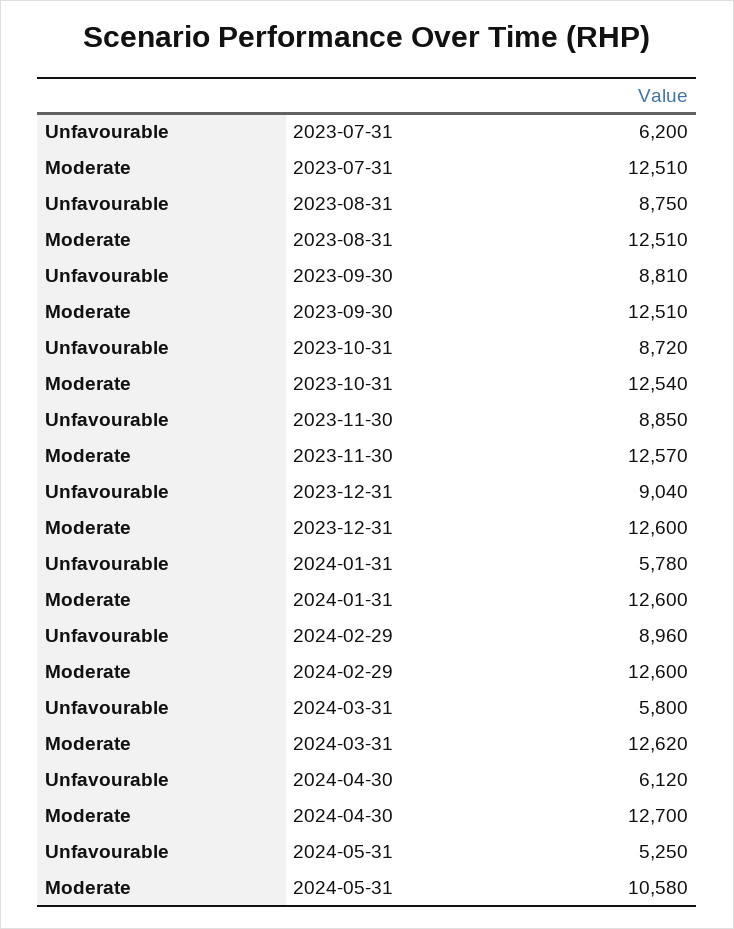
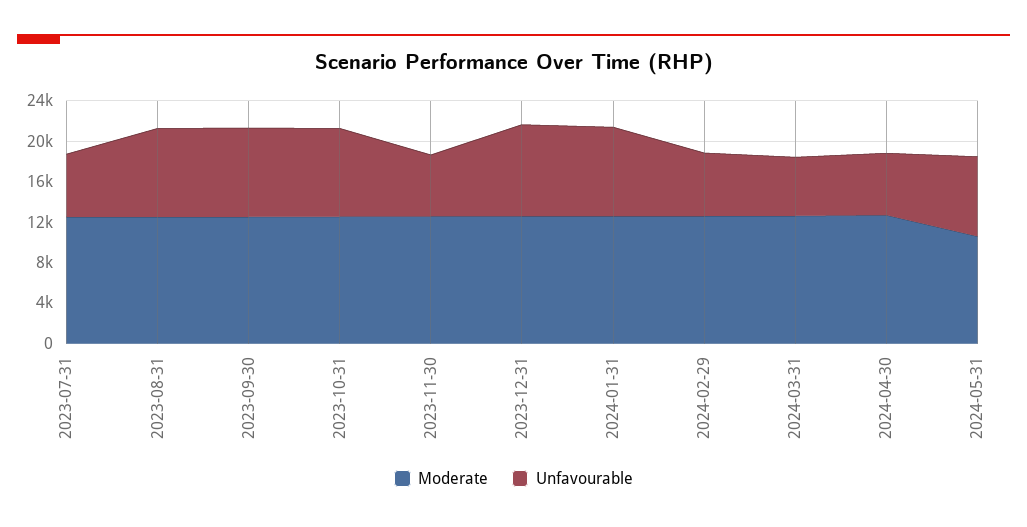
Unfavourable, 2023-11-30: 8850 -> 6000
Unfavourable, 2024-01-31: 5780 -> 9000
Unfavourable, 2024-02-29: 8960 -> 6000
Unfavourable, 2024-05-31: 5250 -> 8000

